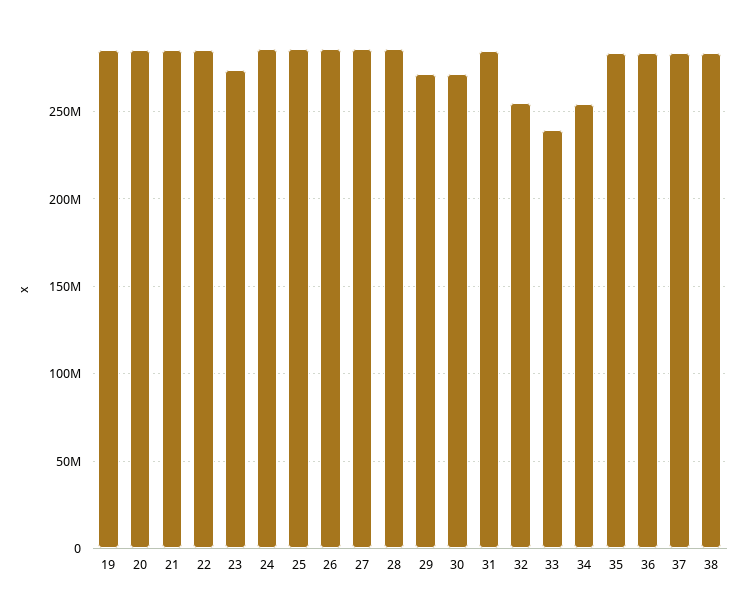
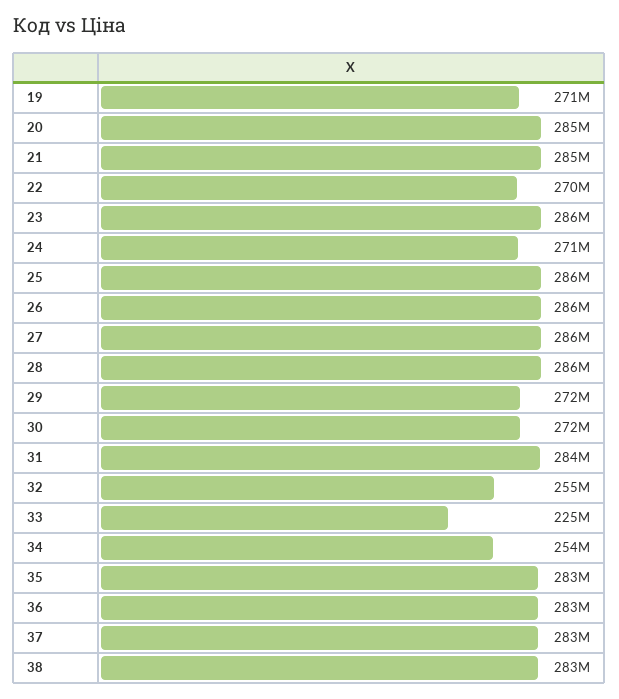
19: 285000000 -> 271000000
22: 285000000 -> 270000000
23: 275000000 -> 286000000
24: 285000000 -> 271000000
33: 240000000 -> 225000000

